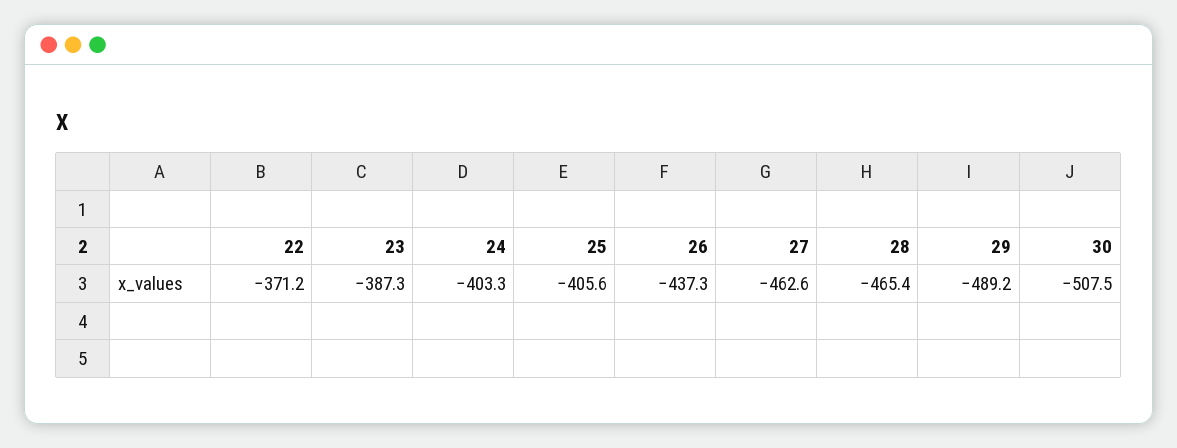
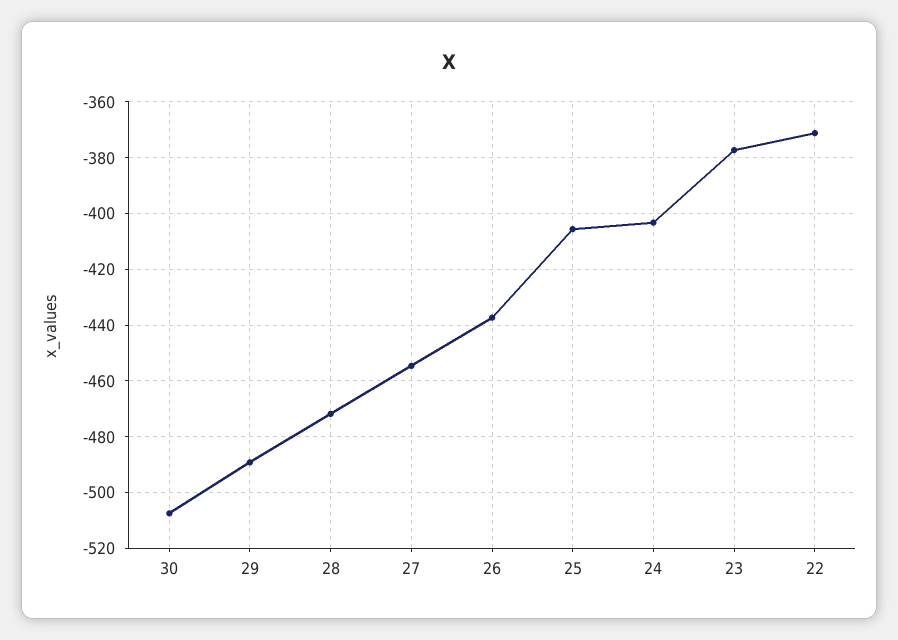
23: -387.3 -> -377.5
27: -462.6 -> -455
28: -465.4 -> -472.5

